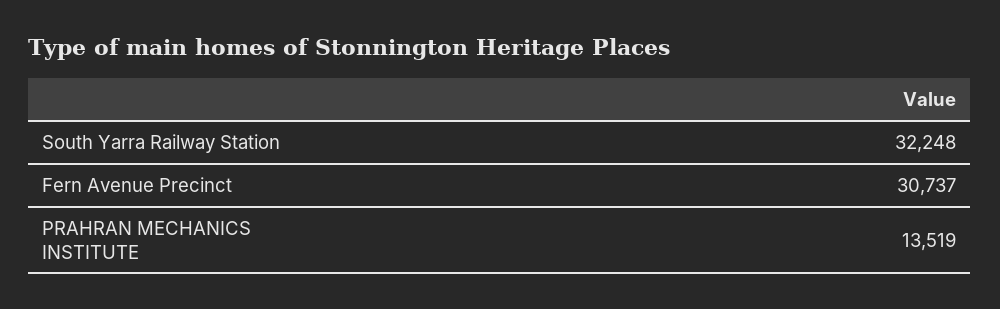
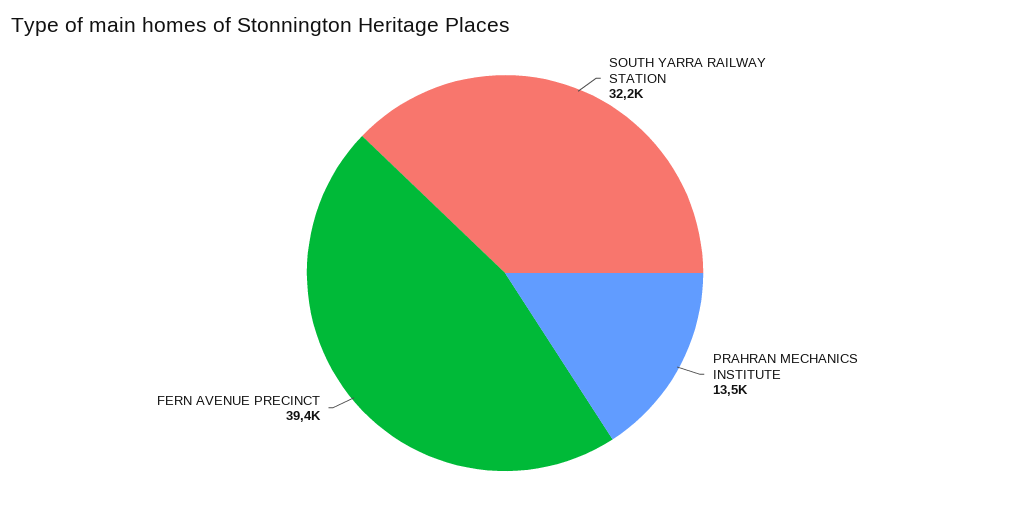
Fern Avenue Precinct: 30737 -> 39400

